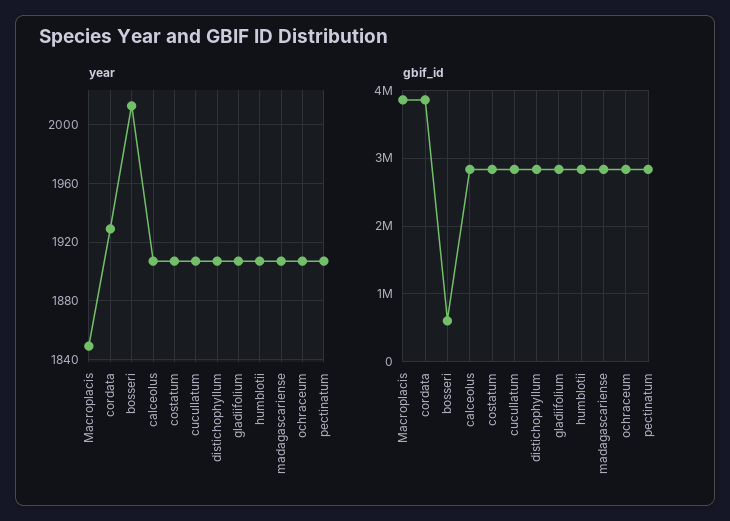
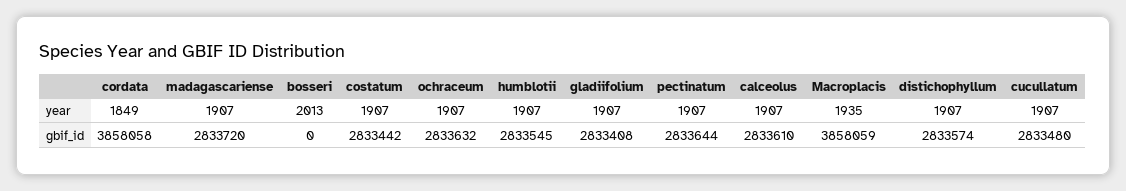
year, Macroplacis: 1850 -> 1935
year, cordata: 1930 -> 1849
gbif_id, bosseri: 600000 -> 0

